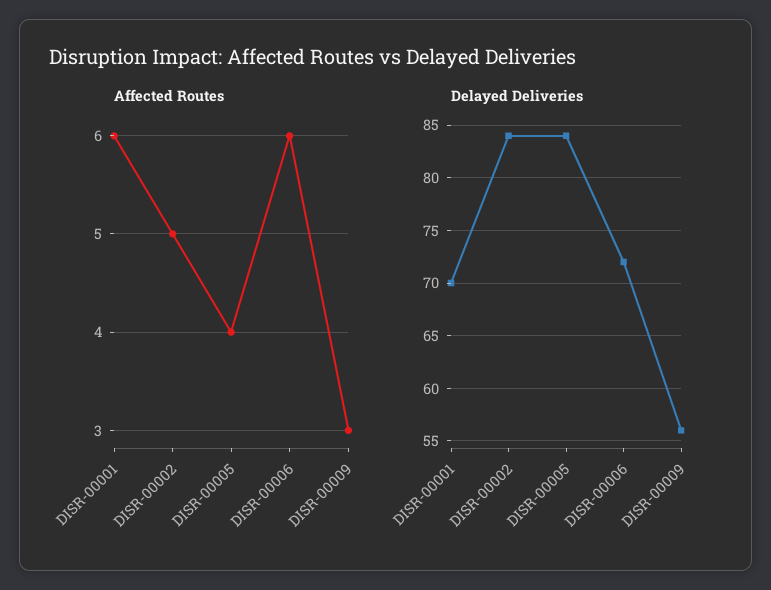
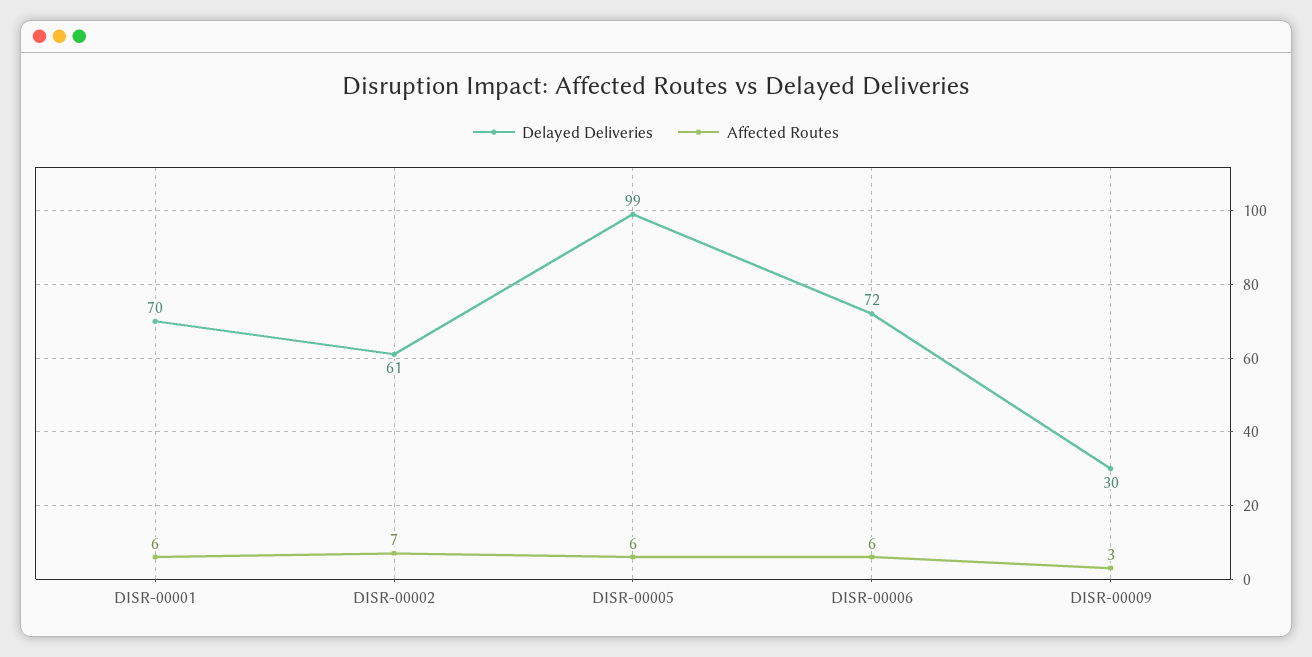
Affected Routes, DISR-00002: 5 -> 7
Affected Routes, DISR-00005: 4 -> 6
Delayed Deliveries, DISR-00002: 84 -> 61
Delayed Deliveries, DISR-00005: 84 -> 99
Delayed Deliveries, DISR-00009: 56 -> 30

